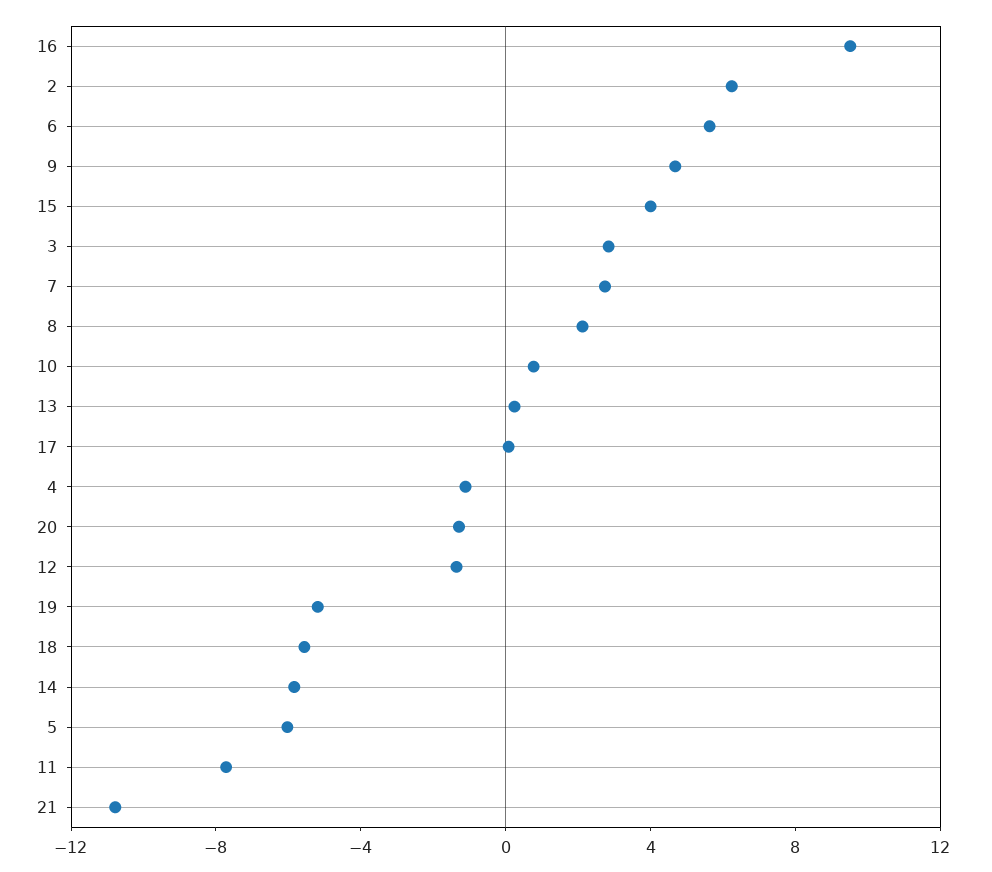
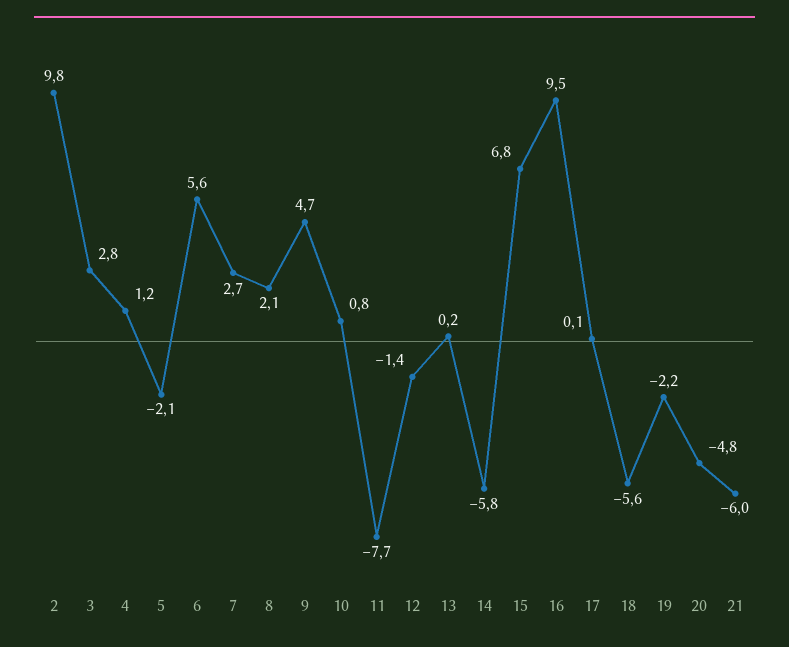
2: 6 -> 9.8
15: 4 -> 6.8
4: -1 -> 1.2
20: -1 -> -4.8
19: -5 -> -2.2
5: -6 -> -2.1
21: -11 -> -6

